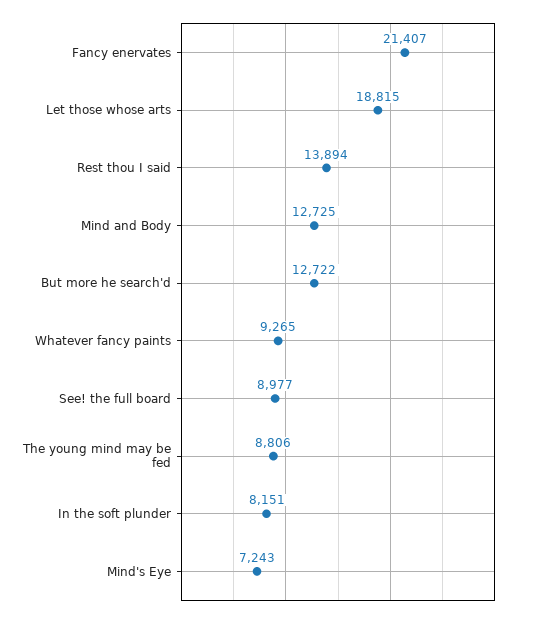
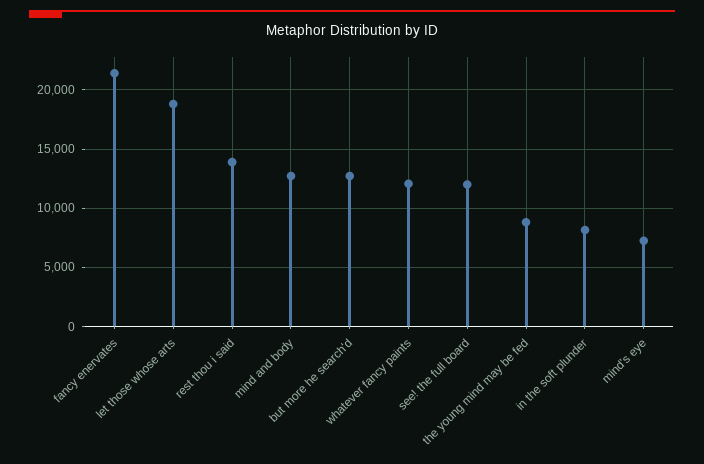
Whatever fancy paints: 9265 -> 12000
See! the full board: 8977 -> 12000

